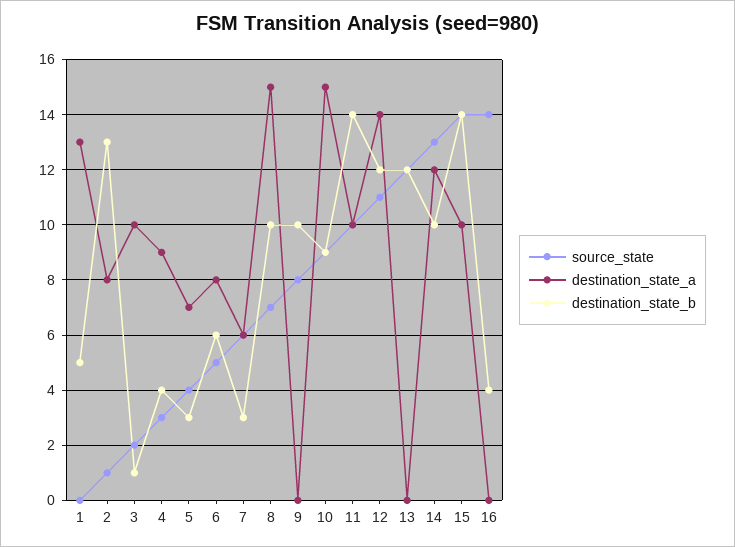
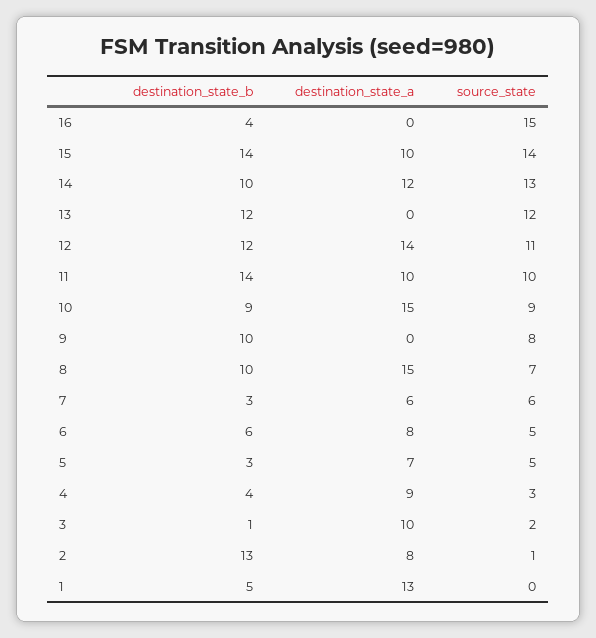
source_state, 5: 4 -> 5
source_state, 16: 14 -> 15

